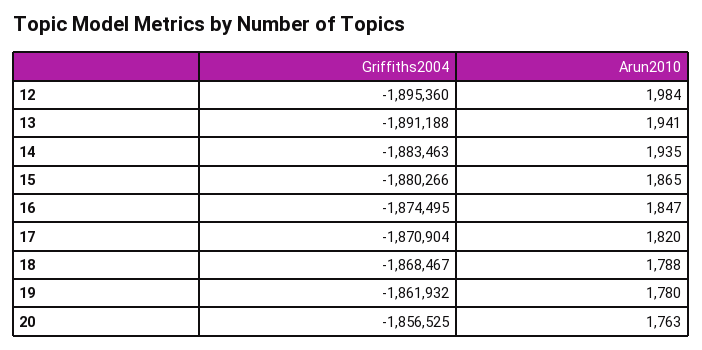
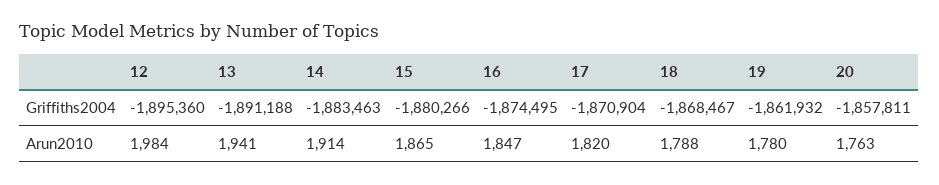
Arun2010, 14: 1935 -> 1914
Griffiths2004, 20: -1856525 -> -1857811

